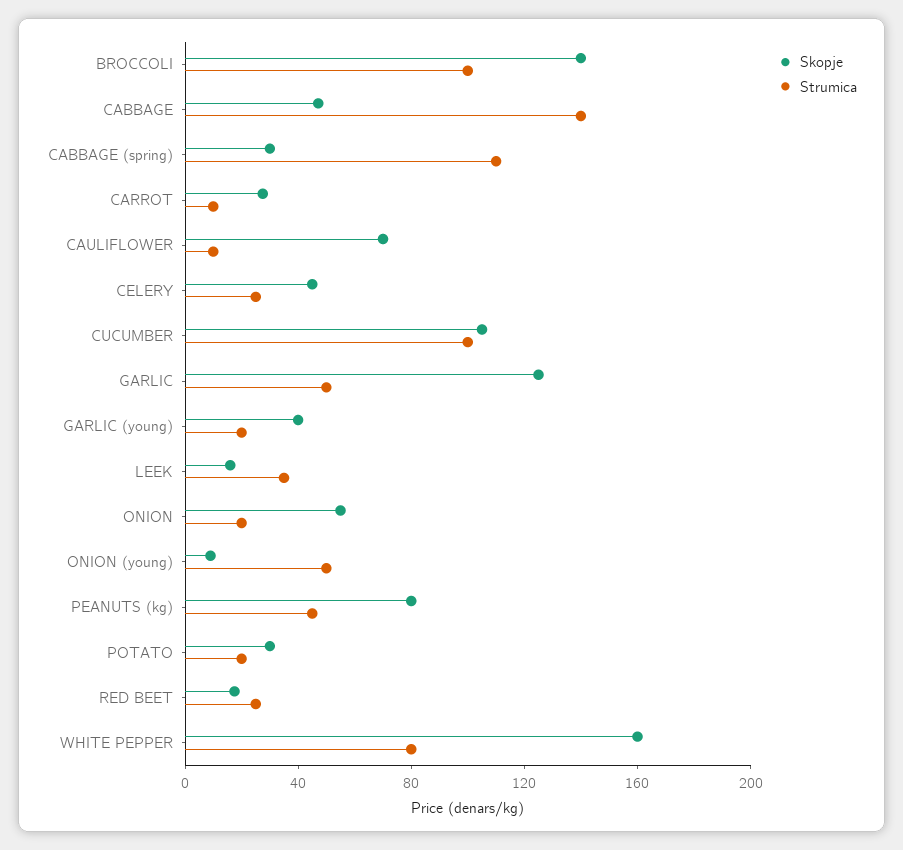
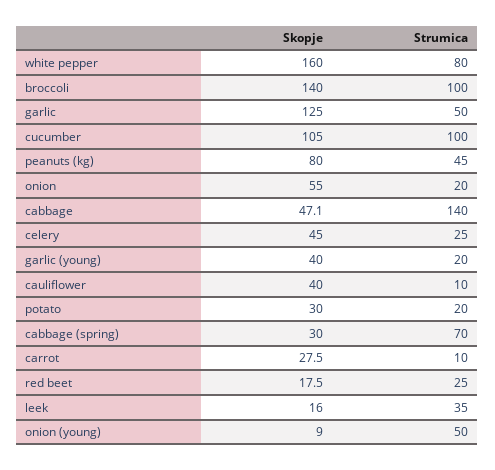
Strumica, CABBAGE (spring): 110 -> 70
Skopje, CAULIFLOWER: 70 -> 40

